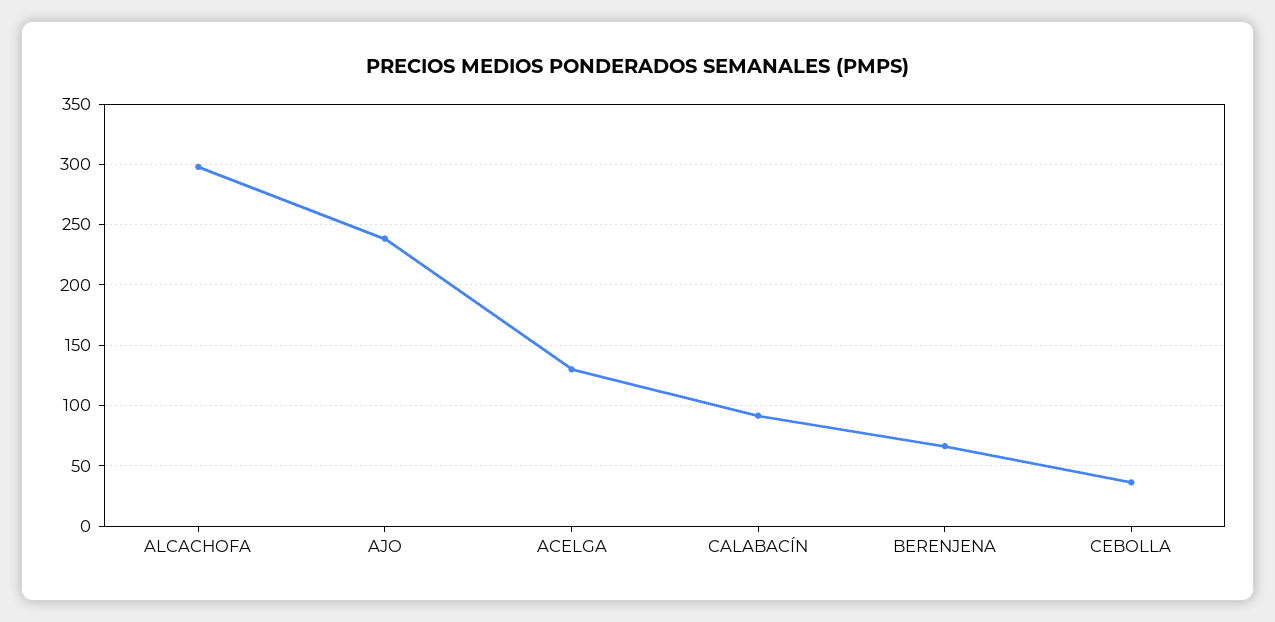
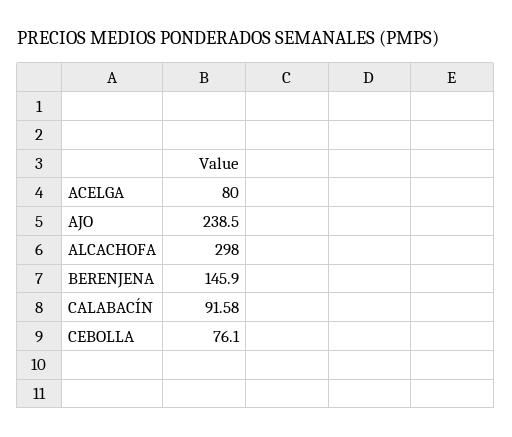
ACELGA: 130 -> 80
BERENJENA: 65 -> 145.9
CEBOLLA: 35 -> 76.1

